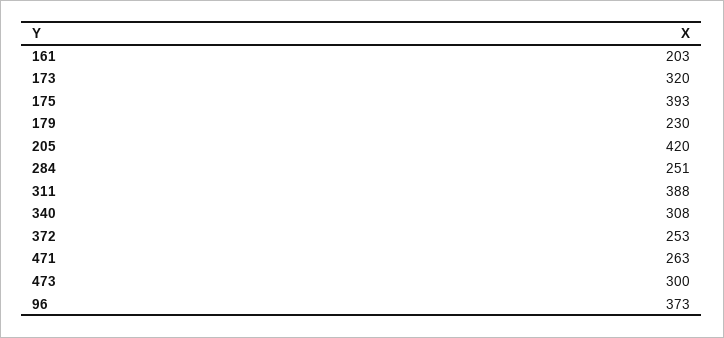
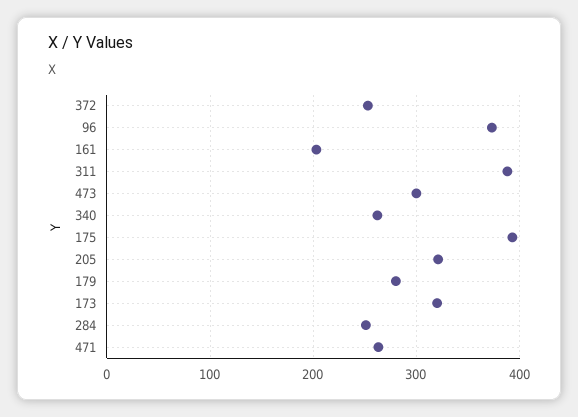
179: 230 -> 280
205: 420 -> 320
340: 308 -> 260

